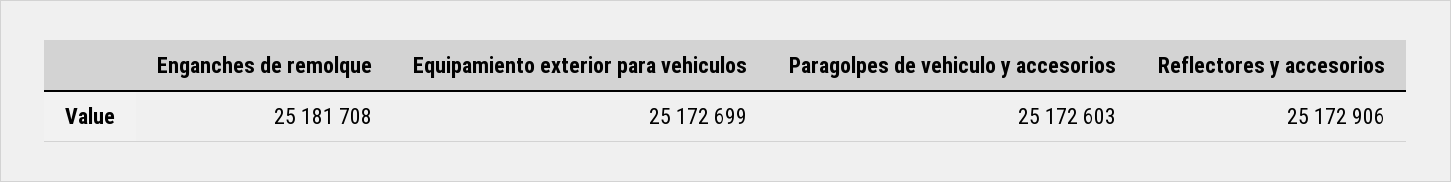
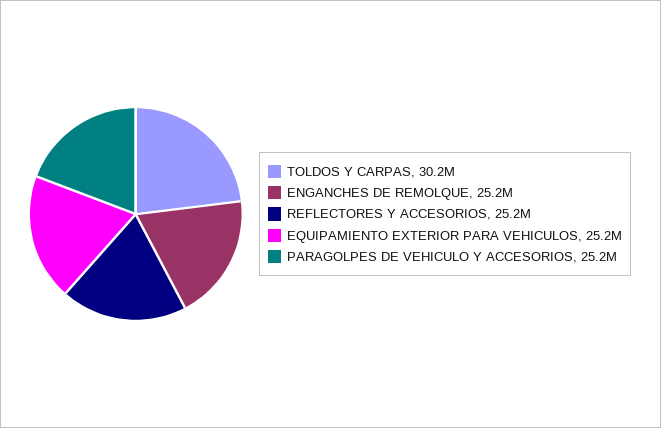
TOLDOS Y CARPAS: none -> 30200000

